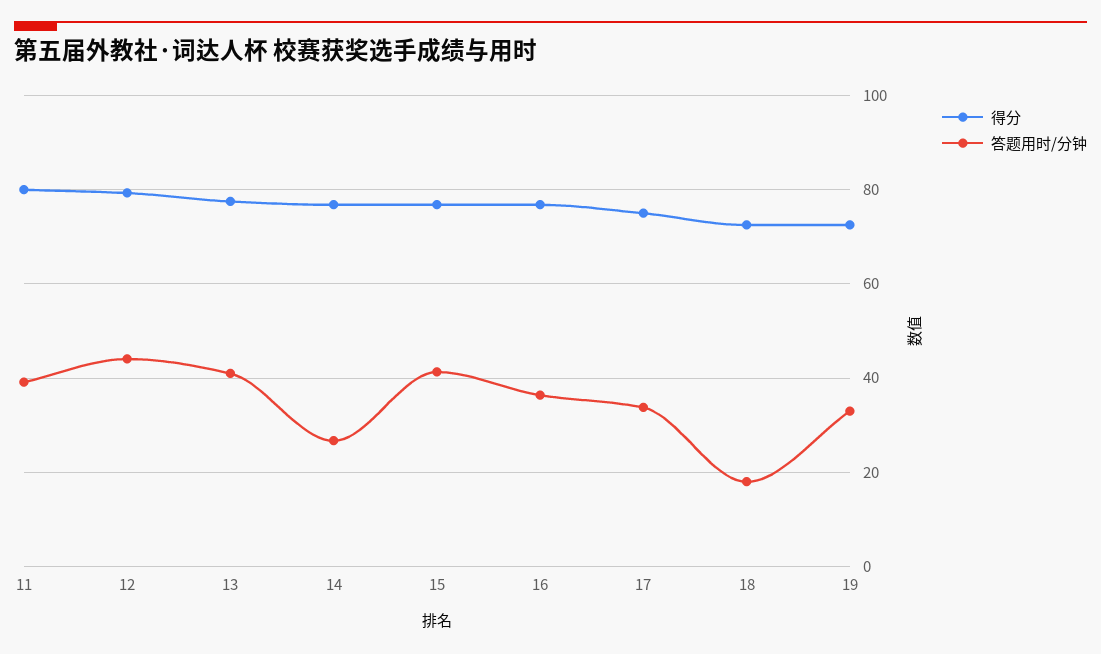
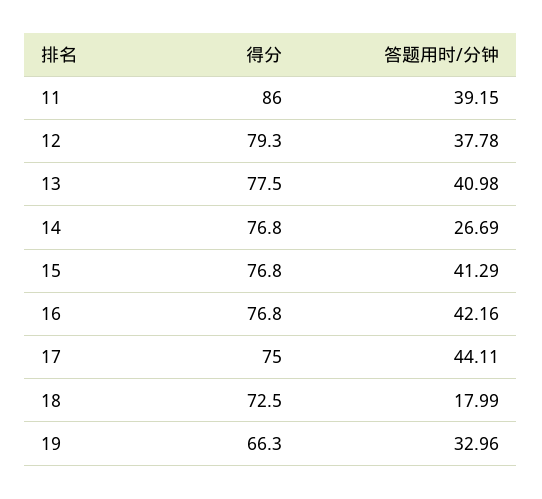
得分, 11: 80 -> 86
答题用时/分钟, 12: 44 -> 37.78
答题用时/分钟, 16: 36 -> 42.16
答题用时/分钟, 17: 34 -> 44.11
得分, 19: 72 -> 66.3

